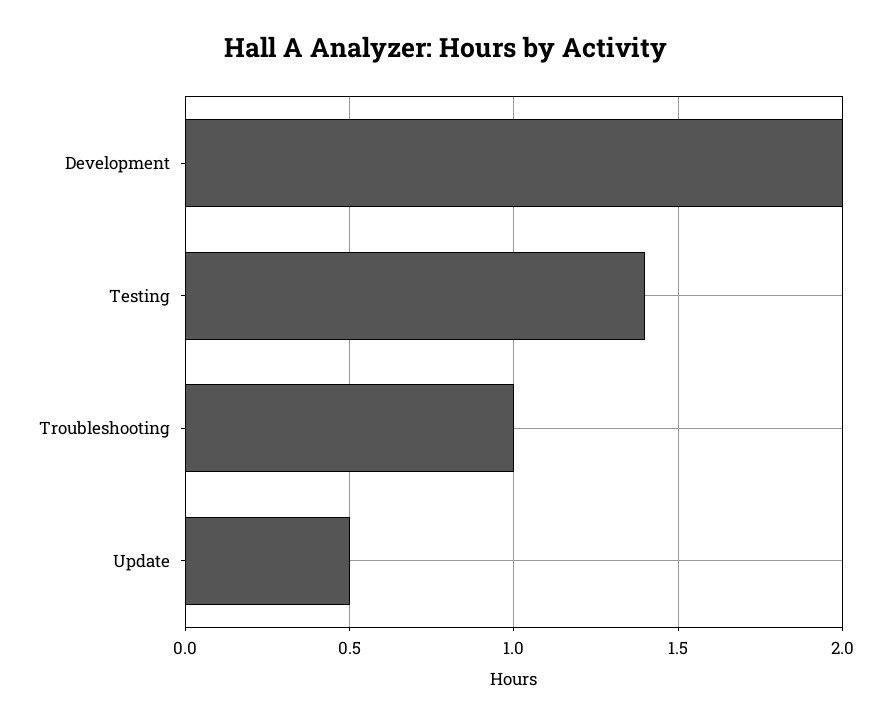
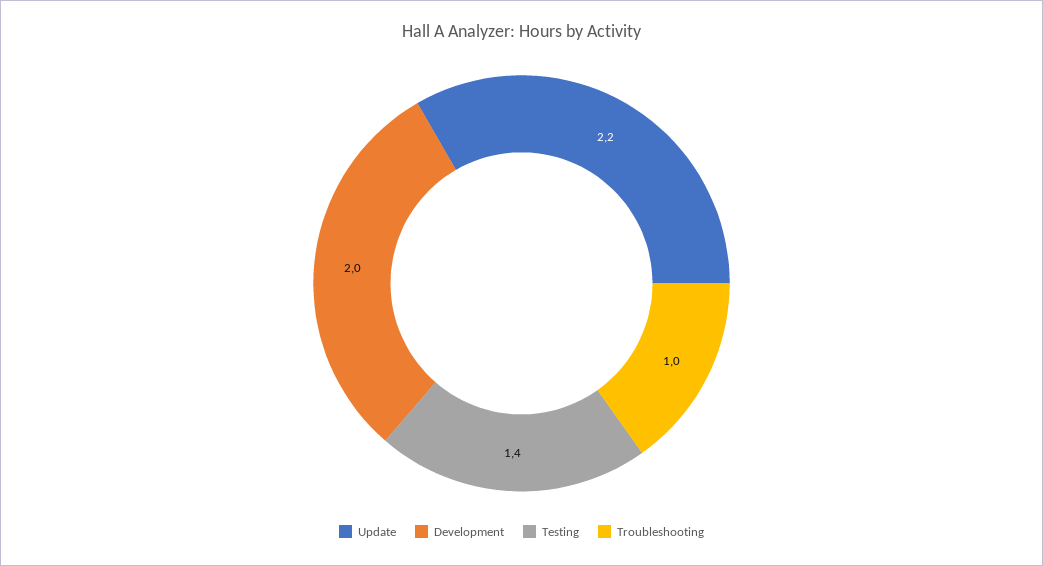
Update: 0.5 -> 2.2

